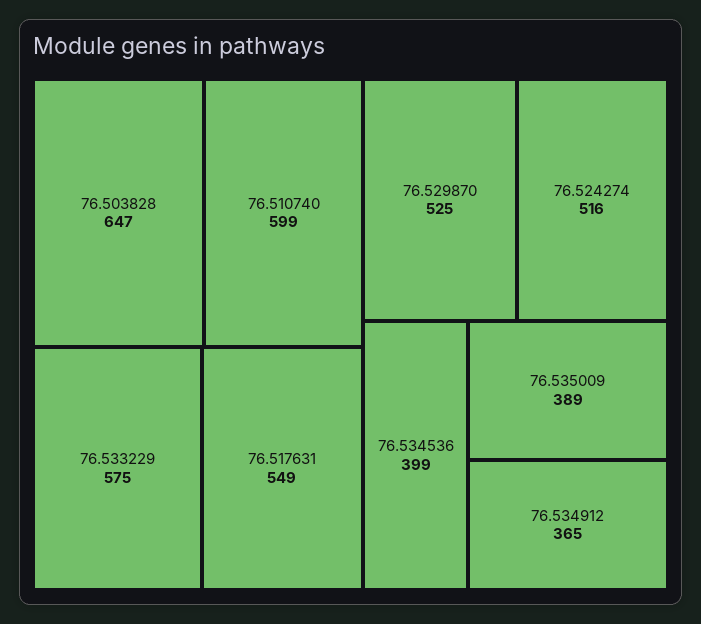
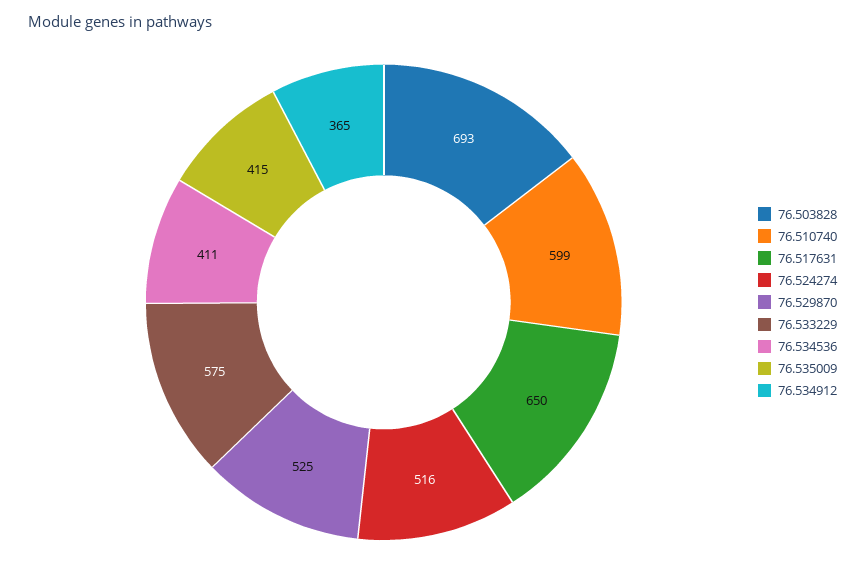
76.503828: 647 -> 693
76.517631: 549 -> 650
76.534536: 399 -> 411
76.535009: 389 -> 415

